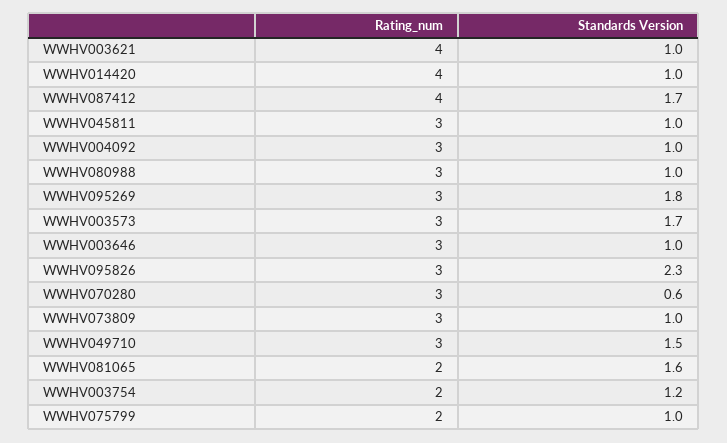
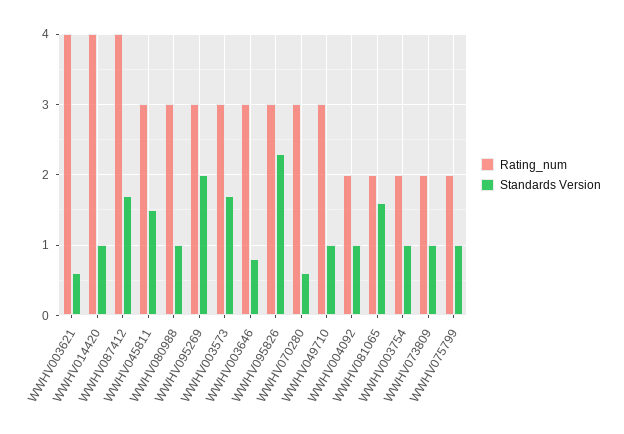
Standards Version, WWHV003621: 1 -> 0.6
Standards Version, WWHV045811: 1 -> 1.5
Rating_num, WWHV004092: 3 -> 2
Standards Version, WWHV095269: 1.8 -> 2
Standards Version, WWHV003646: 1 -> 0.8
Rating_num, WWHV073809: 3 -> 2
Standards Version, WWHV049710: 1.5 -> 1
Standards Version, WWHV003754: 1.2 -> 1

